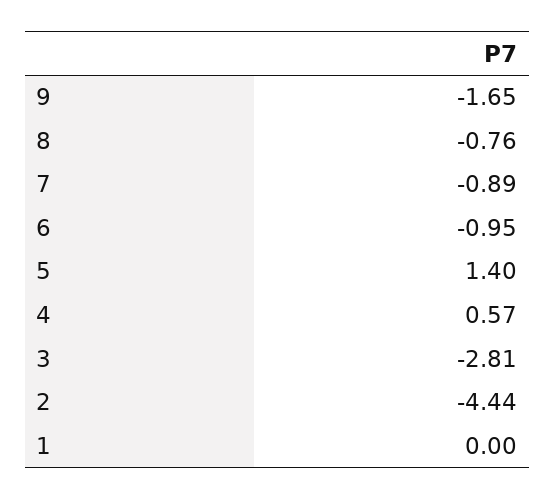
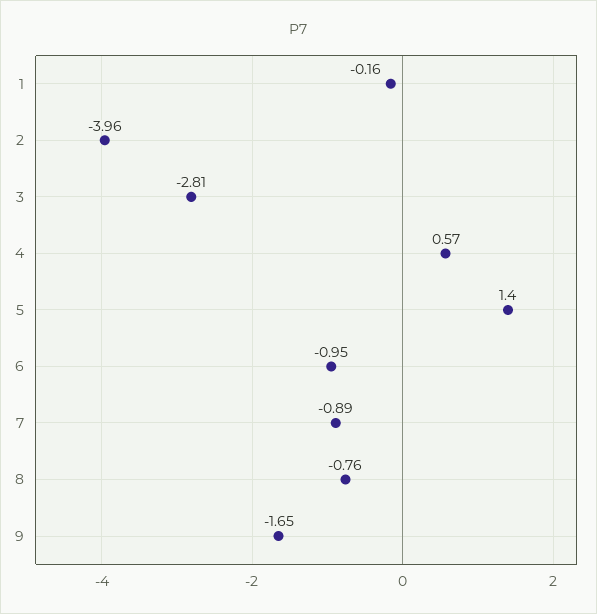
2: -4.44 -> -3.96
1: 0 -> -0.16

